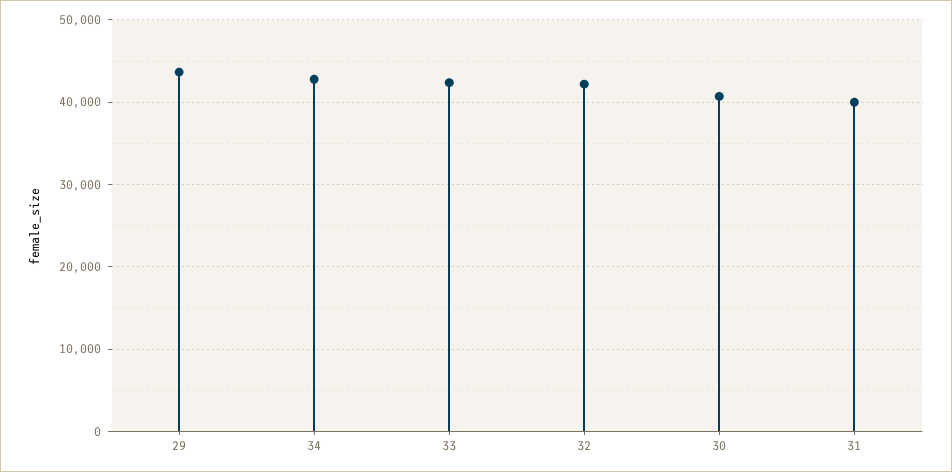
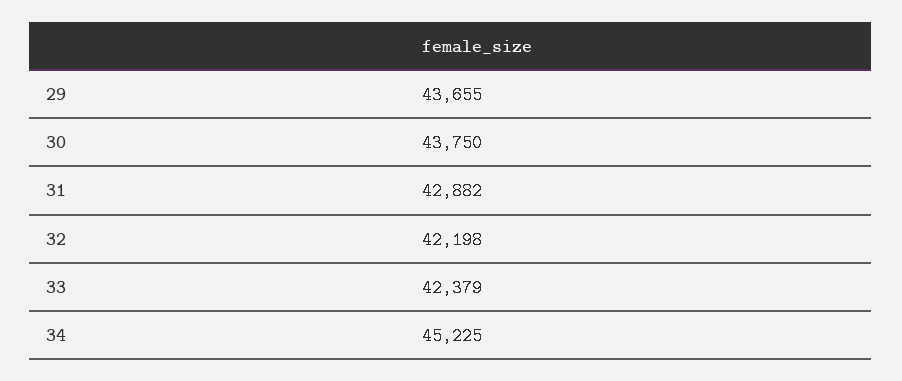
34: 43000 -> 45225
30: 41000 -> 43750
31: 40000 -> 42882

